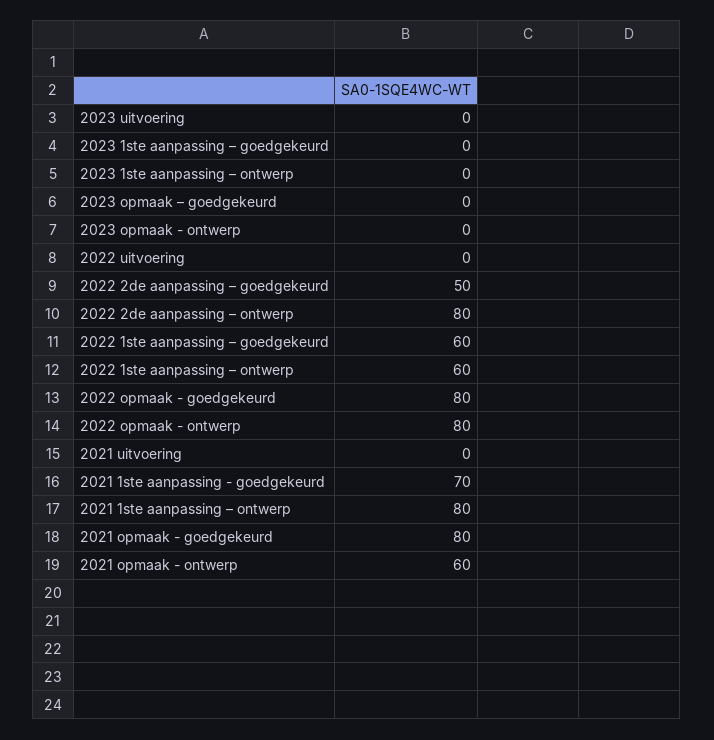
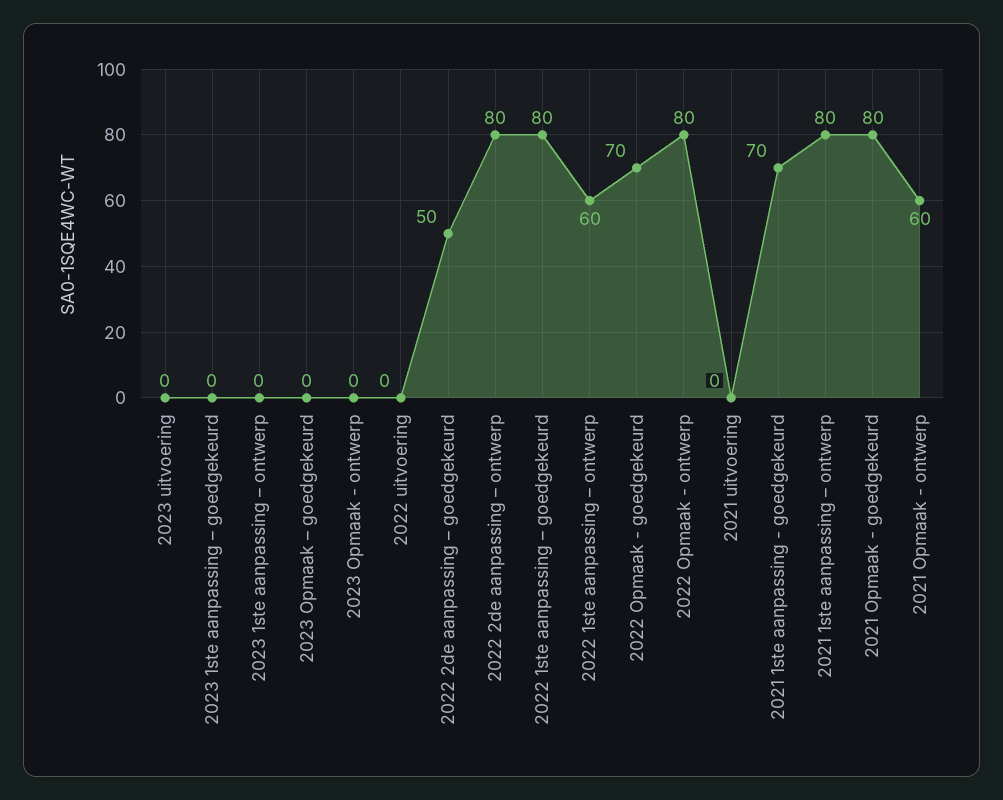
2022 1ste aanpassing – goedgekeurd: 60 -> 80
2022 opmaak - goedgekeurd: 80 -> 70

